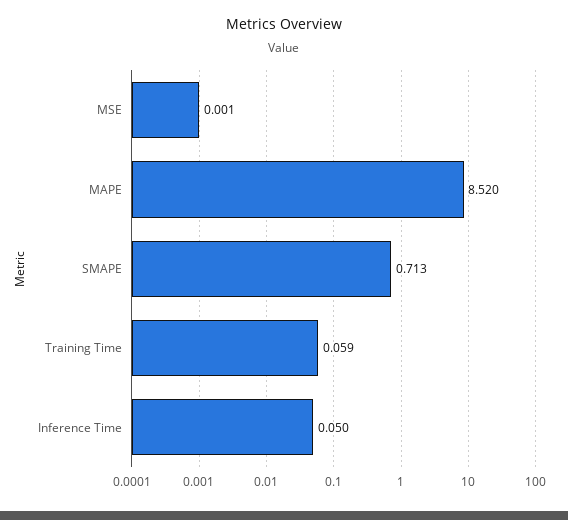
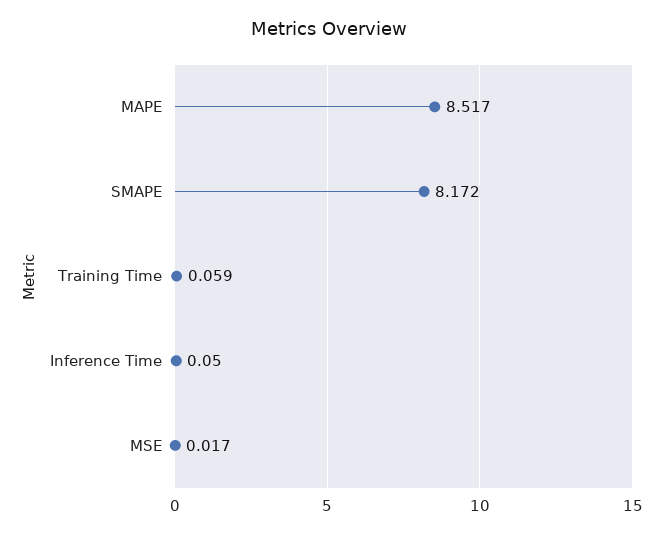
MSE: 0.001 -> 0.017
MAPE: 8.52 -> 8.517
SMAPE: 0.713 -> 8.172

